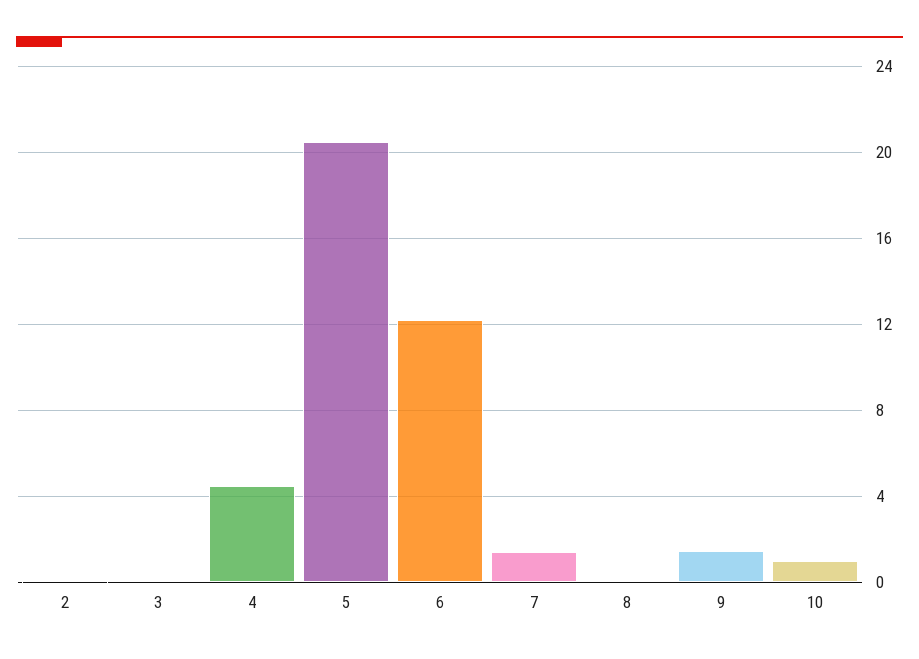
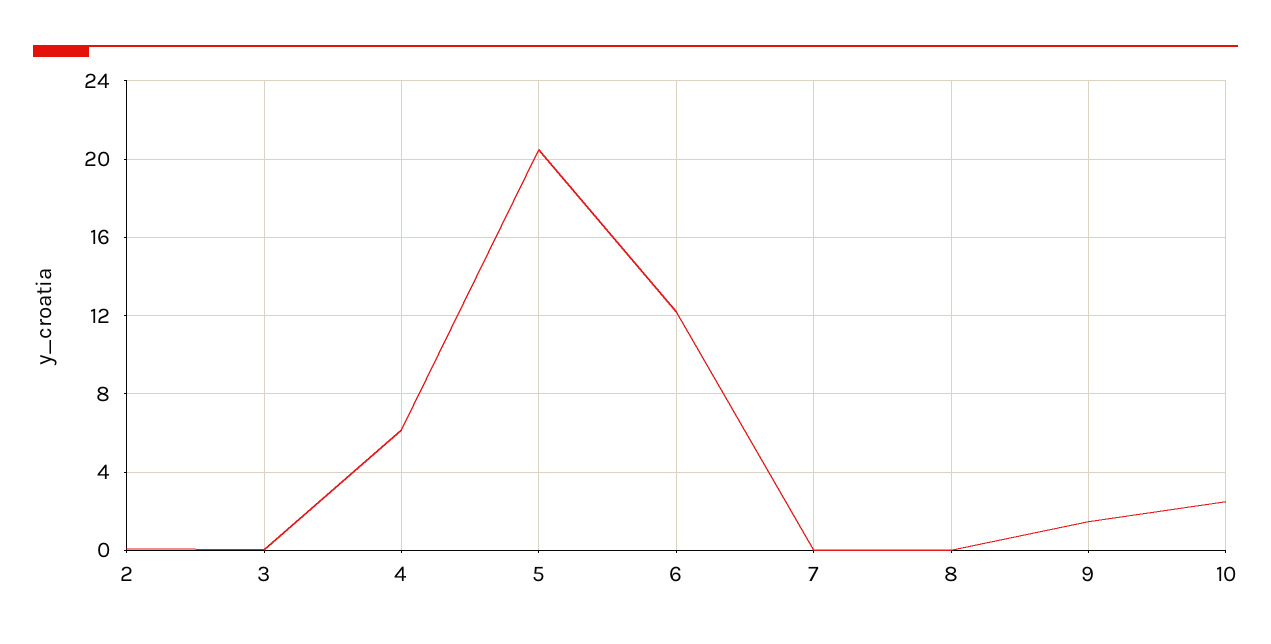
4: 4.5 -> 6
7: 1.5 -> 0
10: 1 -> 2.5

